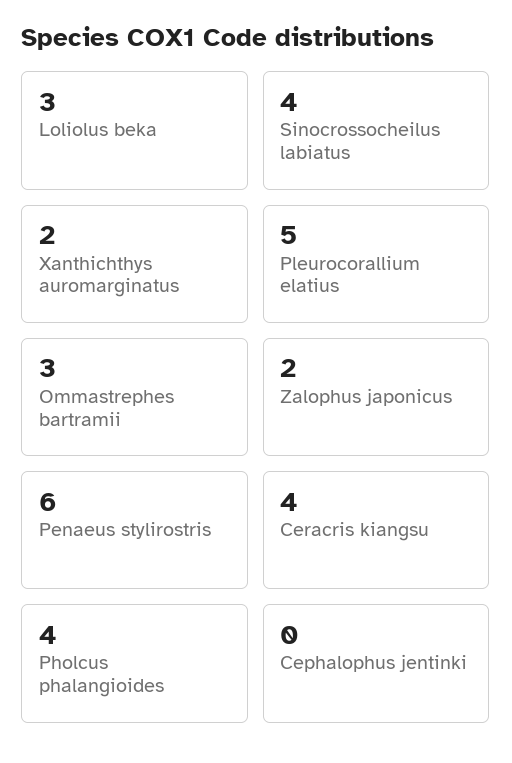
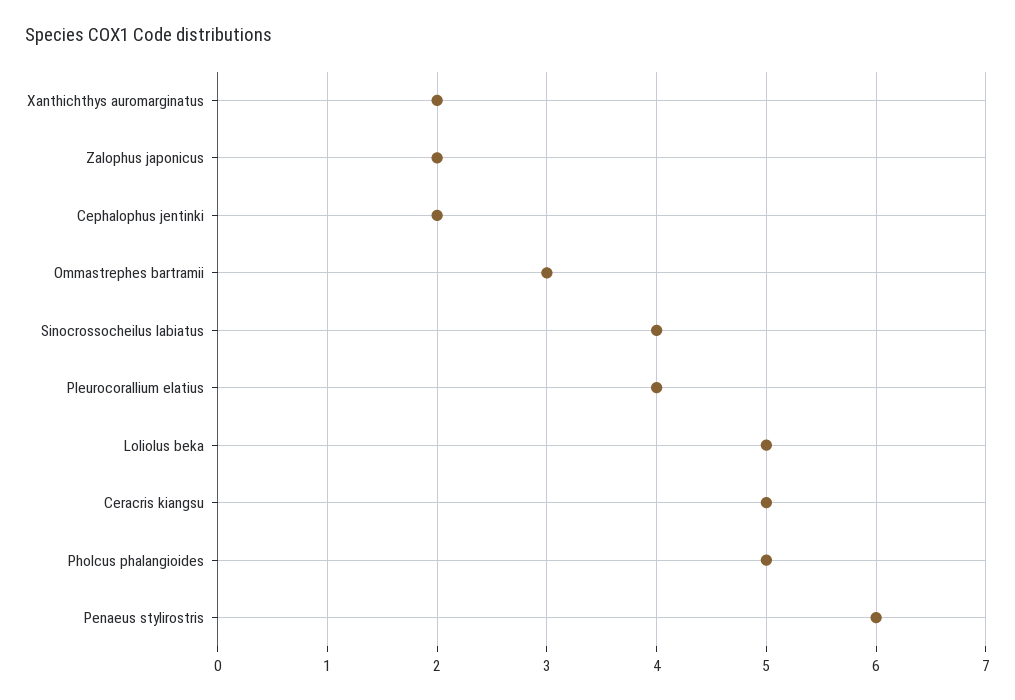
Loliolus beka: 3 -> 5
Pleurocorallium elatius: 5 -> 4
Ceracris kiangsu: 4 -> 5
Pholcus phalangioides: 4 -> 5
Cephalophus jentinki: 0 -> 2

